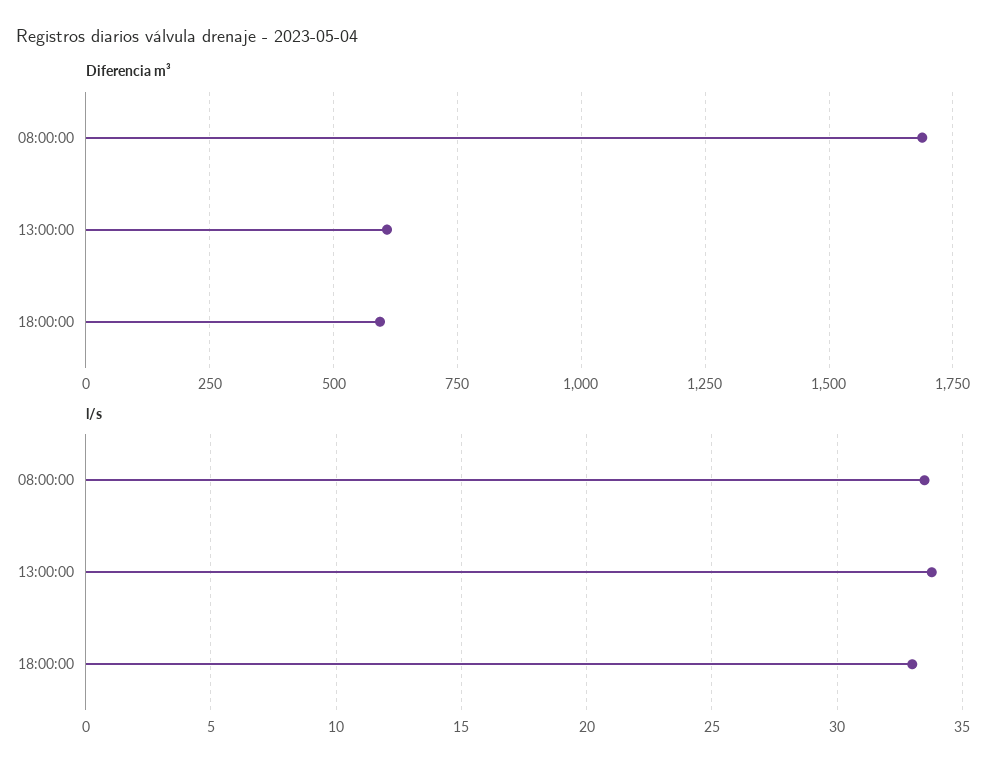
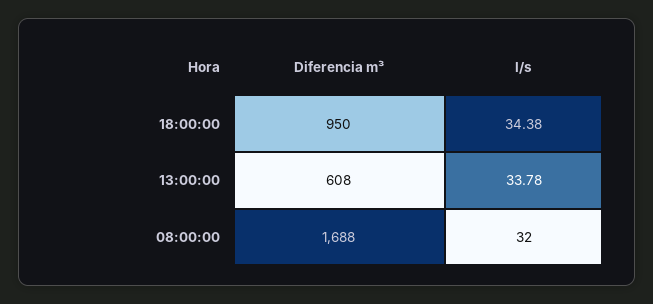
Diferencia m³, 18:00:00: 600 -> 950
l/s, 08:00:00: 33.5 -> 32
l/s, 18:00:00: 33 -> 34.38

